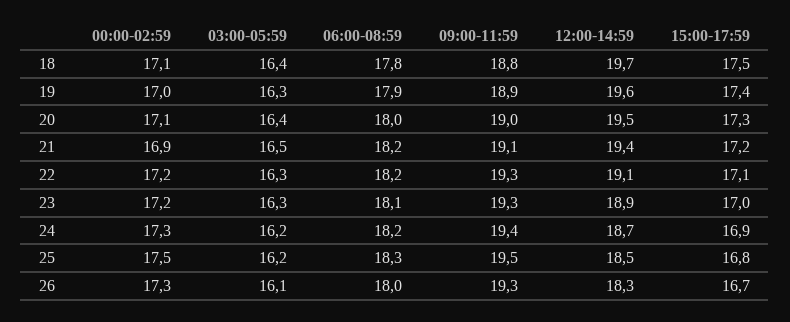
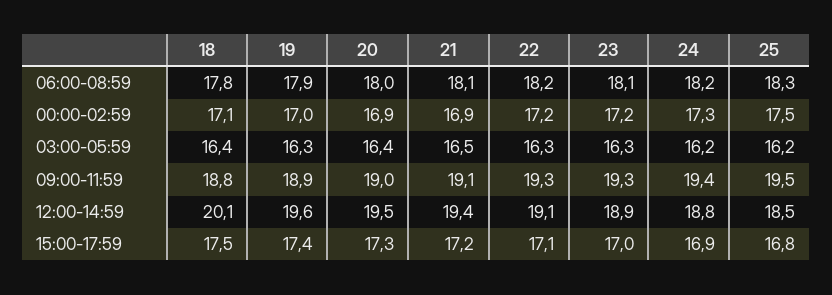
12:00-14:59, 18: 19.7 -> 20.1
00:00-02:59, 20: 17.1 -> 16.9
06:00-08:59, 21: 18.2 -> 18.1
12:00-14:59, 24: 18.7 -> 18.8
00:00-02:59, 26: 17.3 -> none
03:00-05:59, 26: 16.1 -> none
06:00-08:59, 26: 18 -> none
09:00-11:59, 26: 19.3 -> none
12:00-14:59, 26: 18.3 -> none
15:00-17:59, 26: 16.7 -> none

